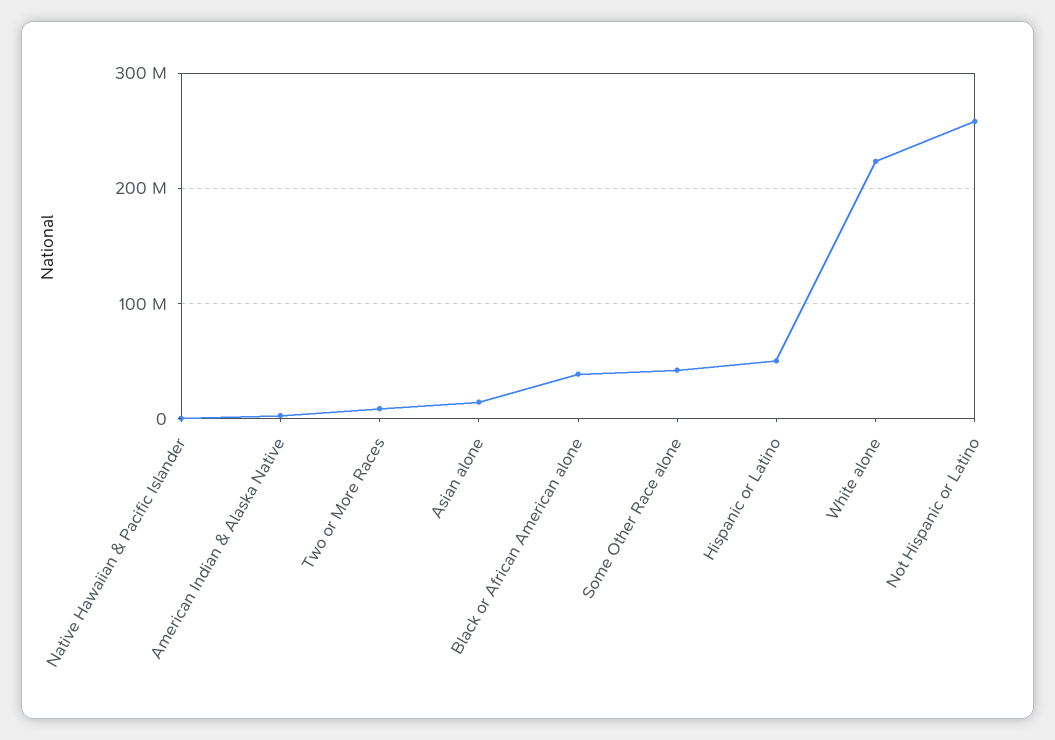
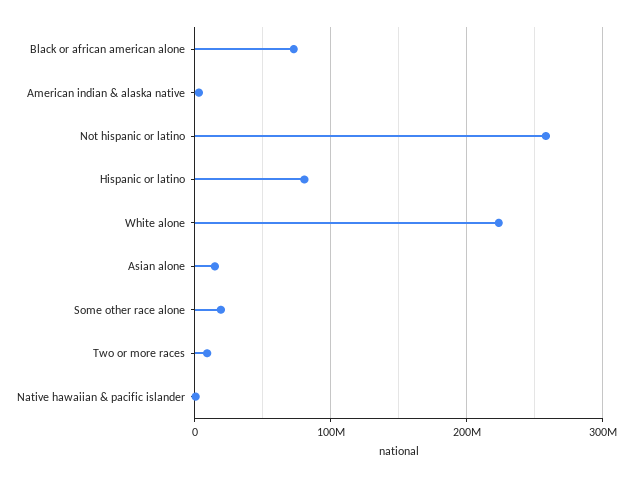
Black or African American alone: 40000000 -> 70000000
Some Other Race alone: 40000000 -> 20000000
Hispanic or Latino: 50000000 -> 80000000

